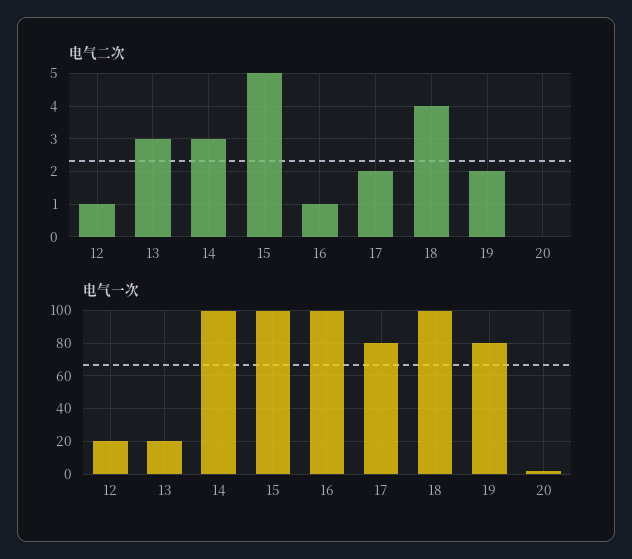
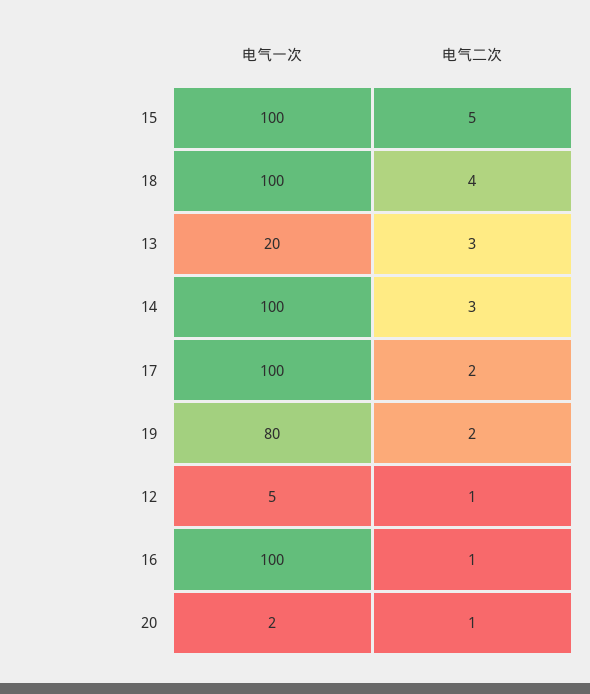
电气二次, 20: 0 -> 1
电气一次, 12: 20 -> 5
电气一次, 17: 80 -> 100

